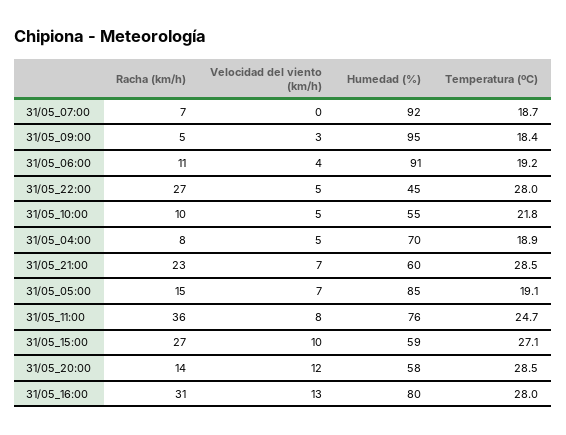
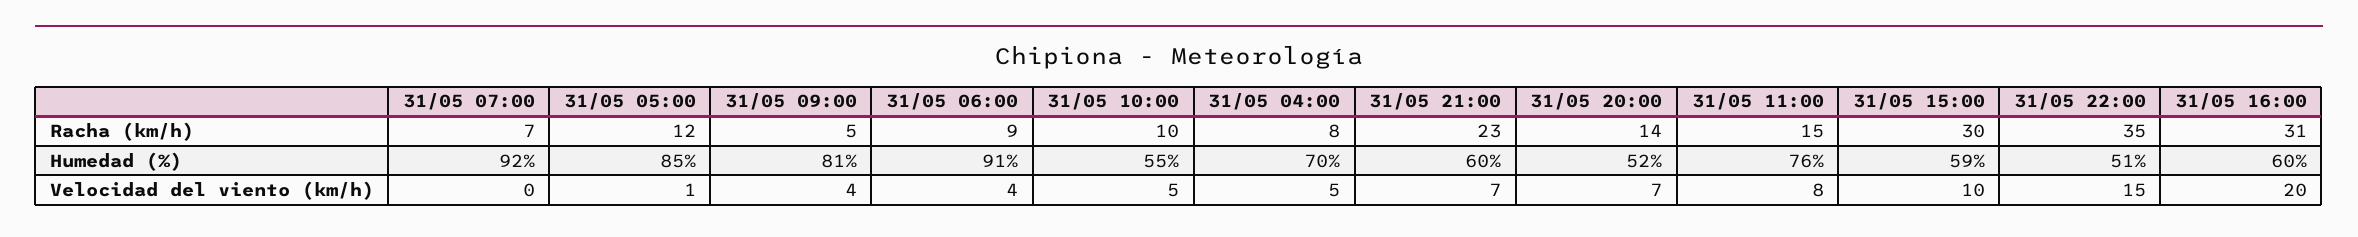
Temperatura (ºC), 31/05_07:00: 18.7 -> none
Velocidad del viento (km/h), 31/05_09:00: 3 -> 4
Humedad (%), 31/05_09:00: 95 -> 81
Temperatura (ºC), 31/05_09:00: 18.4 -> none
Racha (km/h), 31/05_06:00: 11 -> 9
Temperatura (ºC), 31/05_06:00: 19.2 -> none
Racha (km/h), 31/05_22:00: 27 -> 35
Velocidad del viento (km/h), 31/05_22:00: 5 -> 15
Humedad (%), 31/05_22:00: 45 -> 51
Temperatura (ºC), 31/05_22:00: 28 -> none
Temperatura (ºC), 31/05_10:00: 21.8 -> none
Temperatura (ºC), 31/05_04:00: 18.9 -> none
Temperatura (ºC), 31/05_21:00: 28.5 -> none
Racha (km/h), 31/05_05:00: 15 -> 12
Velocidad del viento (km/h), 31/05_05:00: 7 -> 1
Temperatura (ºC), 31/05_05:00: 19.1 -> none
Racha (km/h), 31/05_11:00: 36 -> 15
Temperatura (ºC), 31/05_11:00: 24.7 -> none
Racha (km/h), 31/05_15:00: 27 -> 30
Temperatura (ºC), 31/05_15:00: 27.1 -> none
Velocidad del viento (km/h), 31/05_20:00: 12 -> 7
Humedad (%), 31/05_20:00: 58 -> 52
Temperatura (ºC), 31/05_20:00: 28.5 -> none
Velocidad del viento (km/h), 31/05_16:00: 13 -> 20
Humedad (%), 31/05_16:00: 80 -> 60
Temperatura (ºC), 31/05_16:00: 28 -> none

